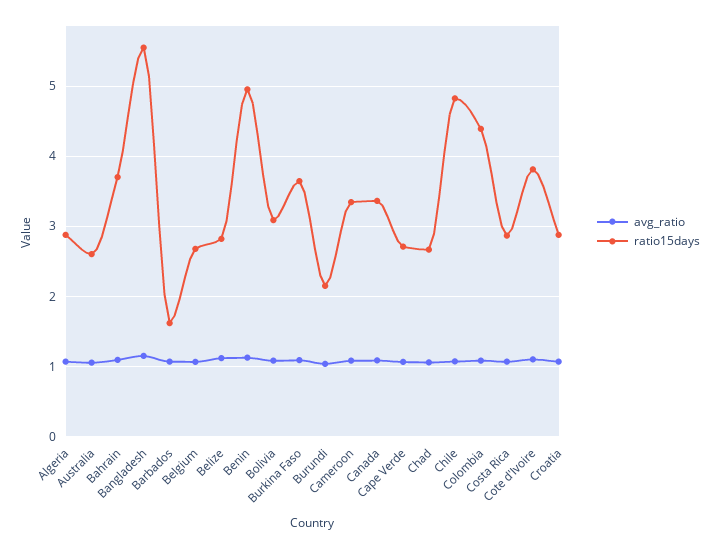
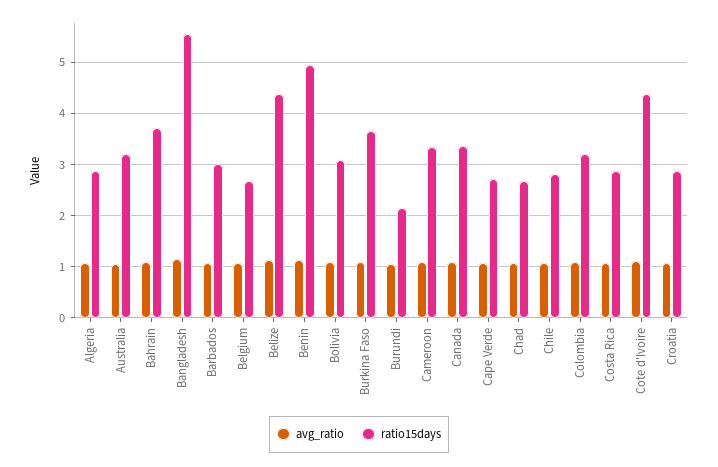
ratio15days, Australia: 2.6 -> 3.2
ratio15days, Barbados: 1.6 -> 3
ratio15days, Belize: 2.8 -> 4.4
ratio15days, Chile: 4.8 -> 2.8
ratio15days, Colombia: 4.4 -> 3.2
ratio15days, Cote d'Ivoire: 3.8 -> 4.4

